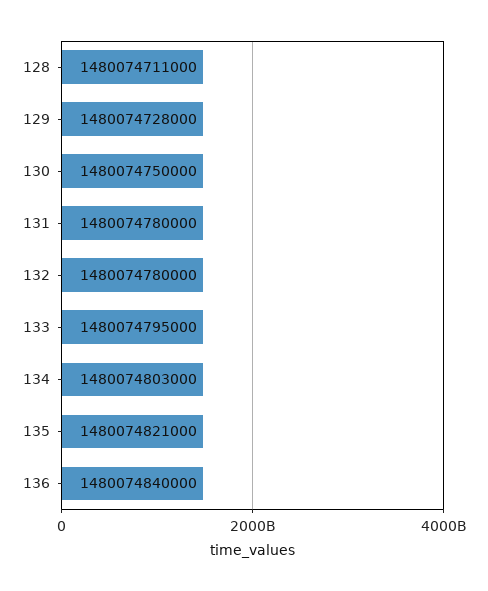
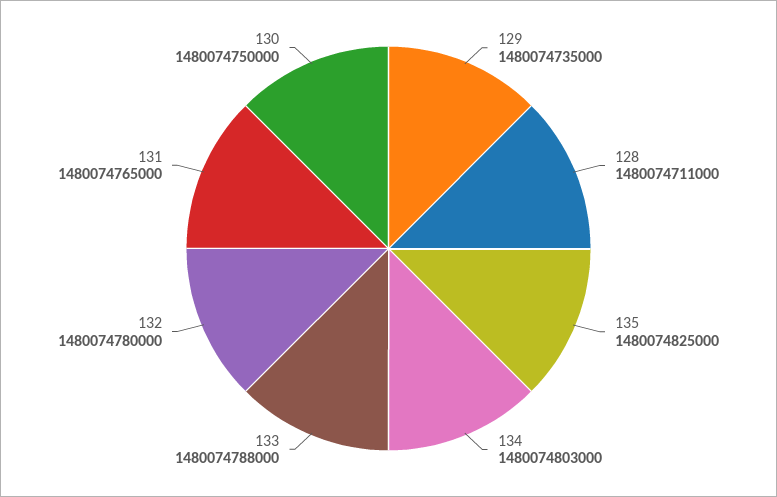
129: 1480074728000 -> 1480074735000
131: 1480074780000 -> 1480074765000
133: 1480074795000 -> 1480074788000
135: 1480074821000 -> 1480074825000
136: 1480074840000 -> none

